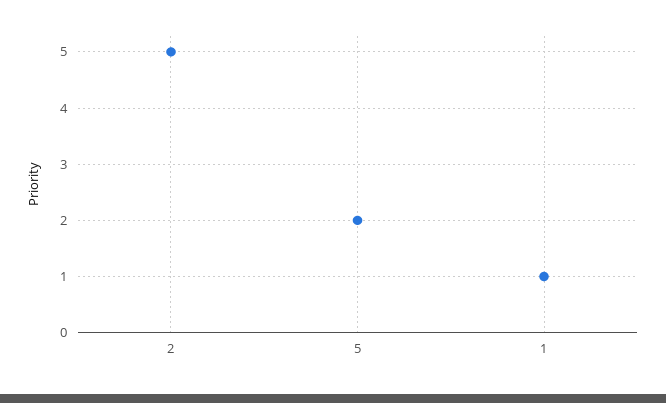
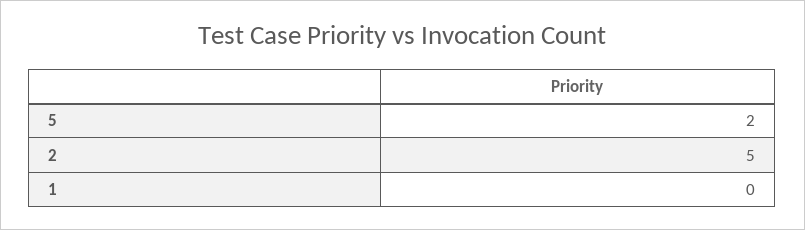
1: 1 -> 0

